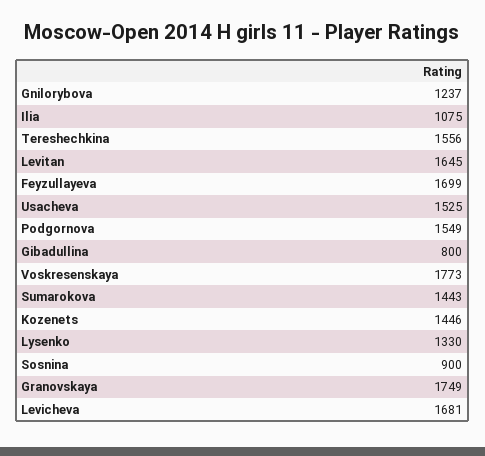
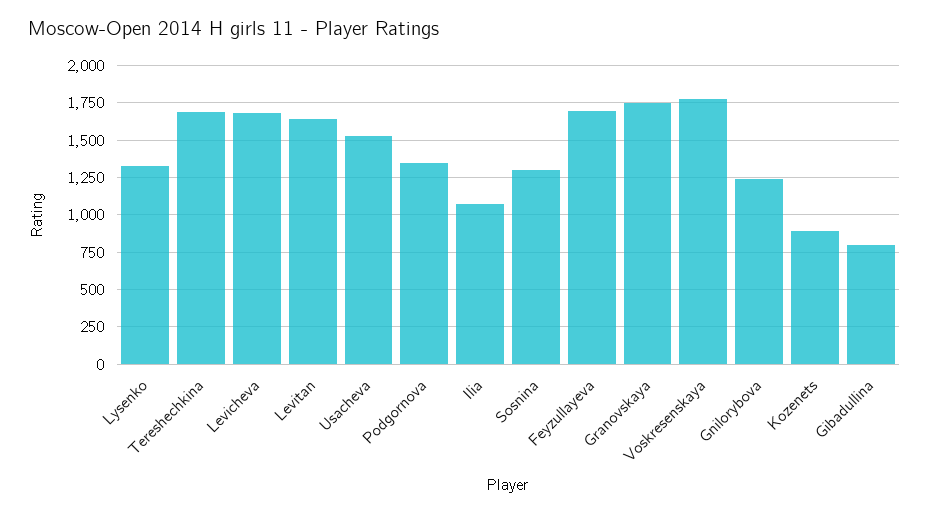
Tereshechkina: 1556 -> 1700
Podgornova: 1549 -> 1350
Sumarokova: 1443 -> none
Kozenets: 1446 -> 900
Sosnina: 900 -> 1300

